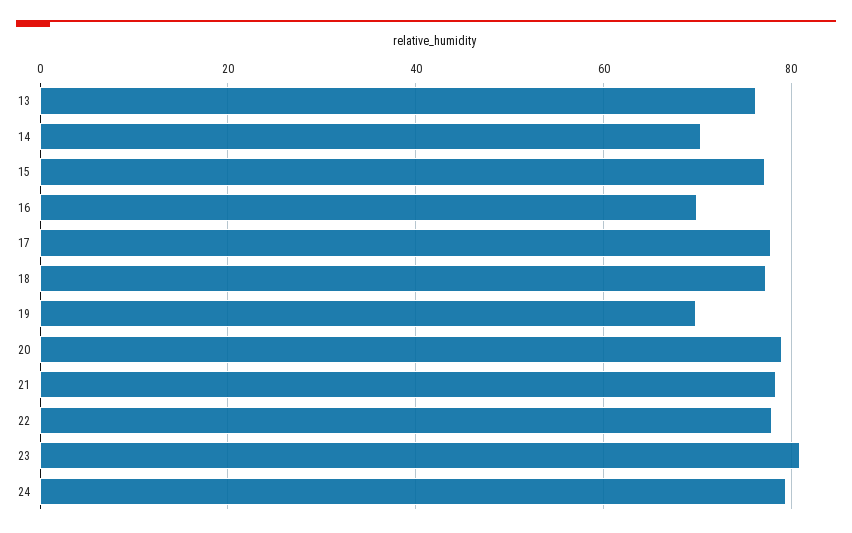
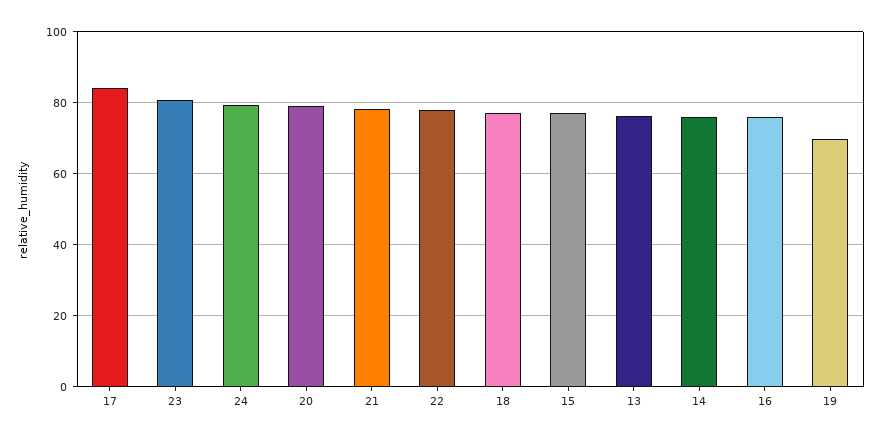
14: 70 -> 76
16: 70 -> 76
17: 78 -> 84

